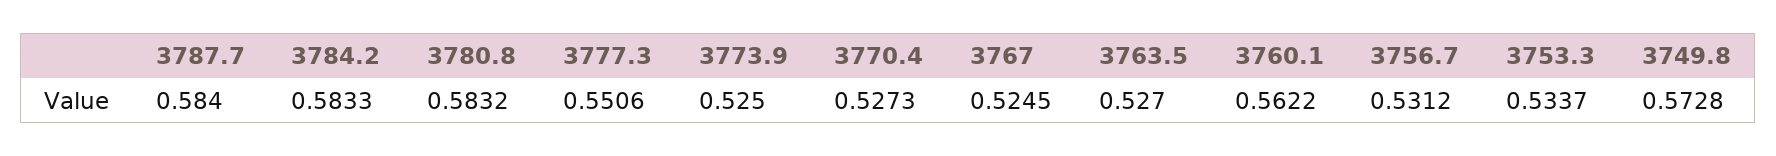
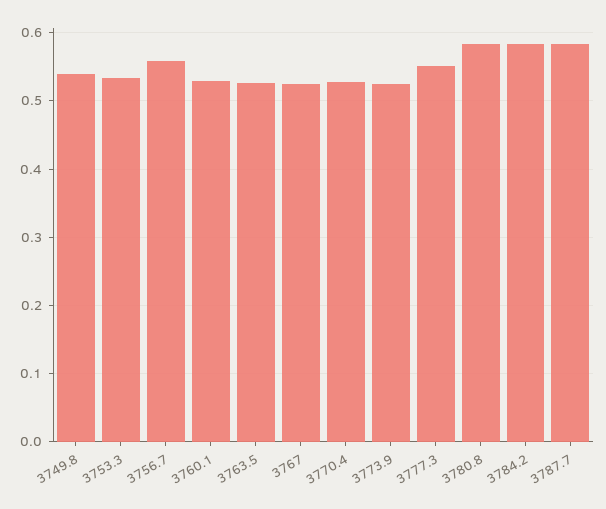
3760.1: 0.5622 -> 0.53
3756.7: 0.5312 -> 0.56
3749.8: 0.5728 -> 0.54

